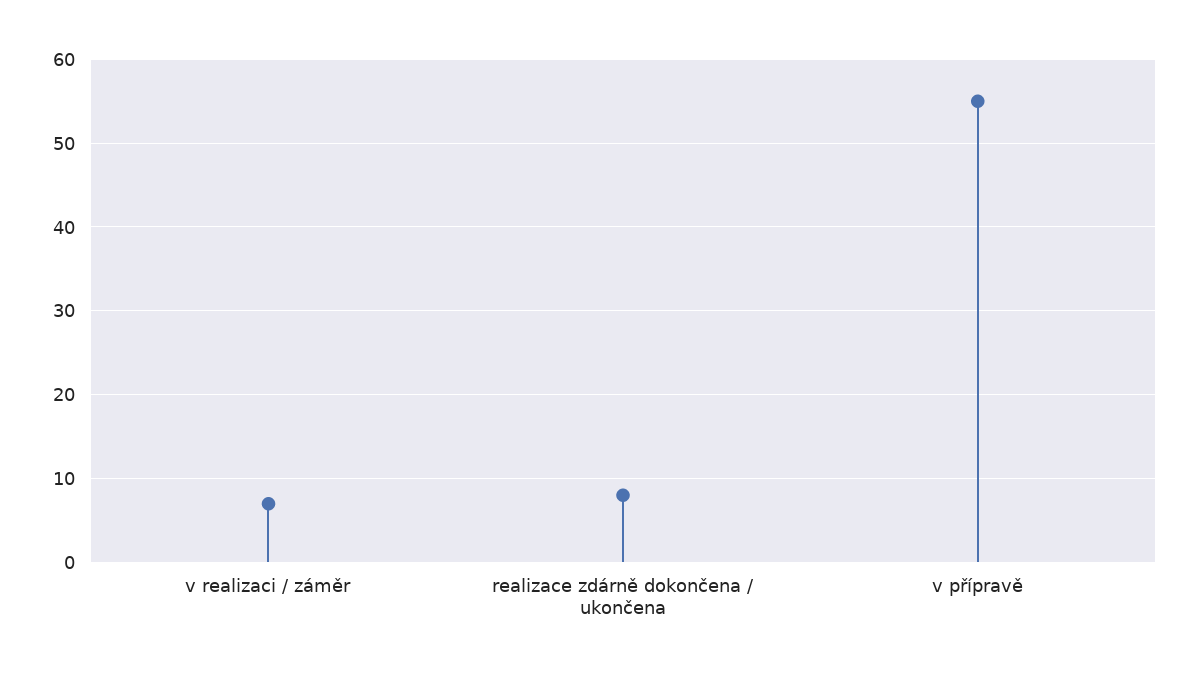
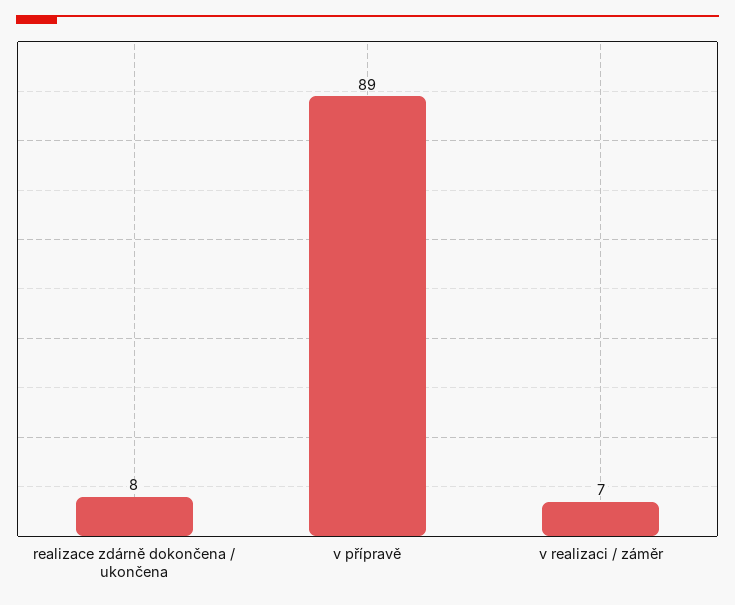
v přípravě: 55 -> 89

